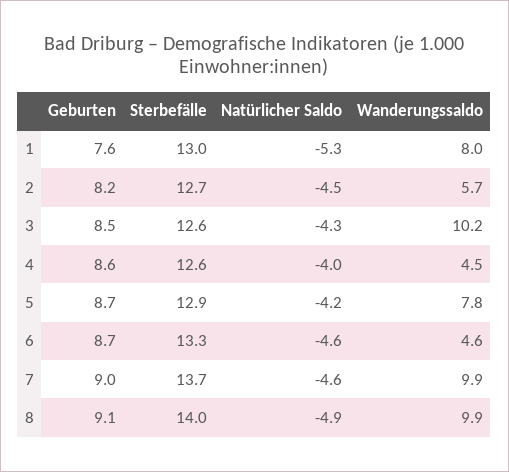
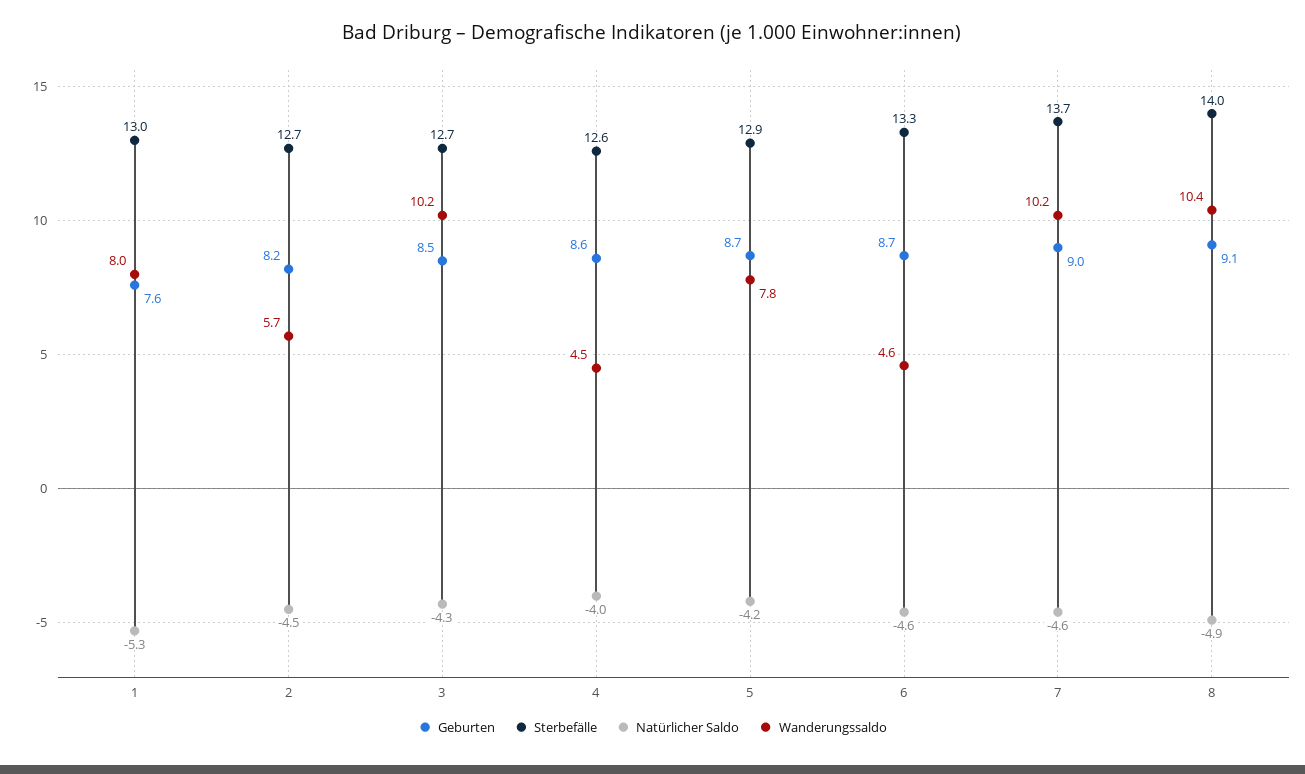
Sterbefälle, 3: 12.6 -> 12.7
Wanderungssaldo, 7: 9.9 -> 10.2
Wanderungssaldo, 8: 9.9 -> 10.4

